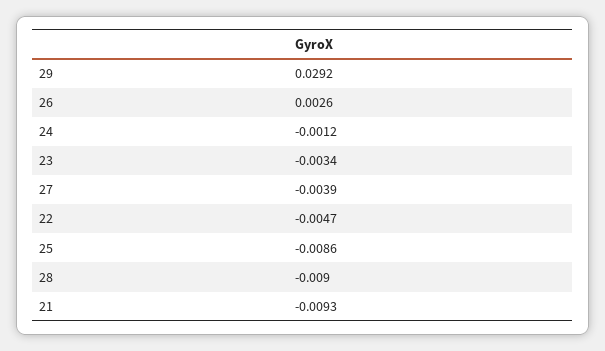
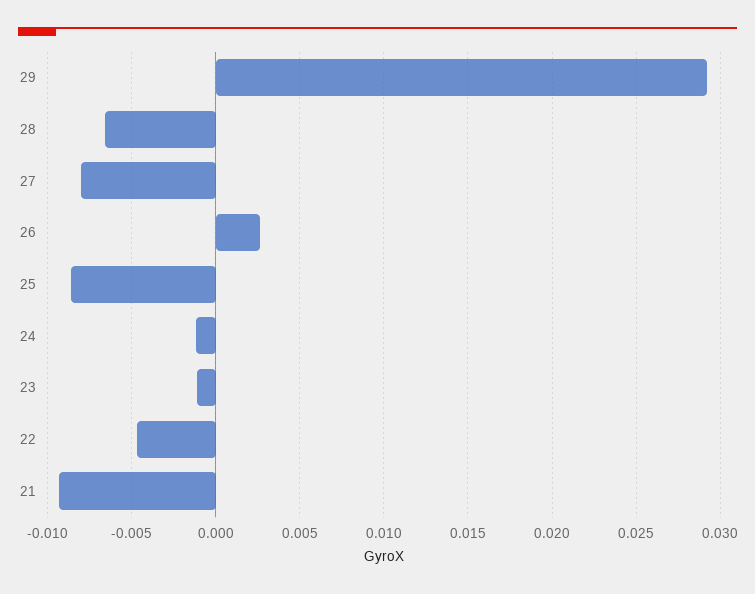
23: -0.0034 -> -0.001
27: -0.0039 -> -0.008
28: -0.009 -> -0.0065

